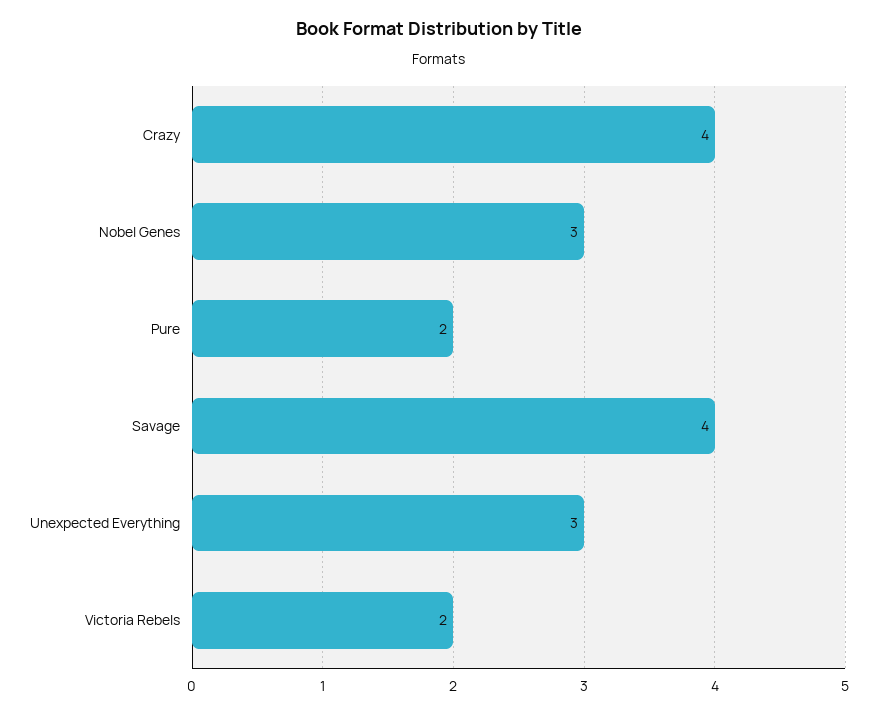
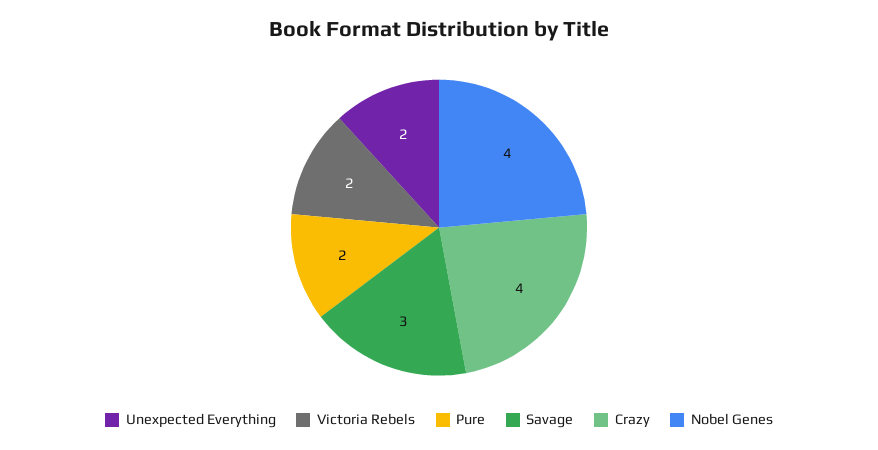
Nobel Genes: 3 -> 4
Savage: 4 -> 3
Unexpected Everything: 3 -> 2

